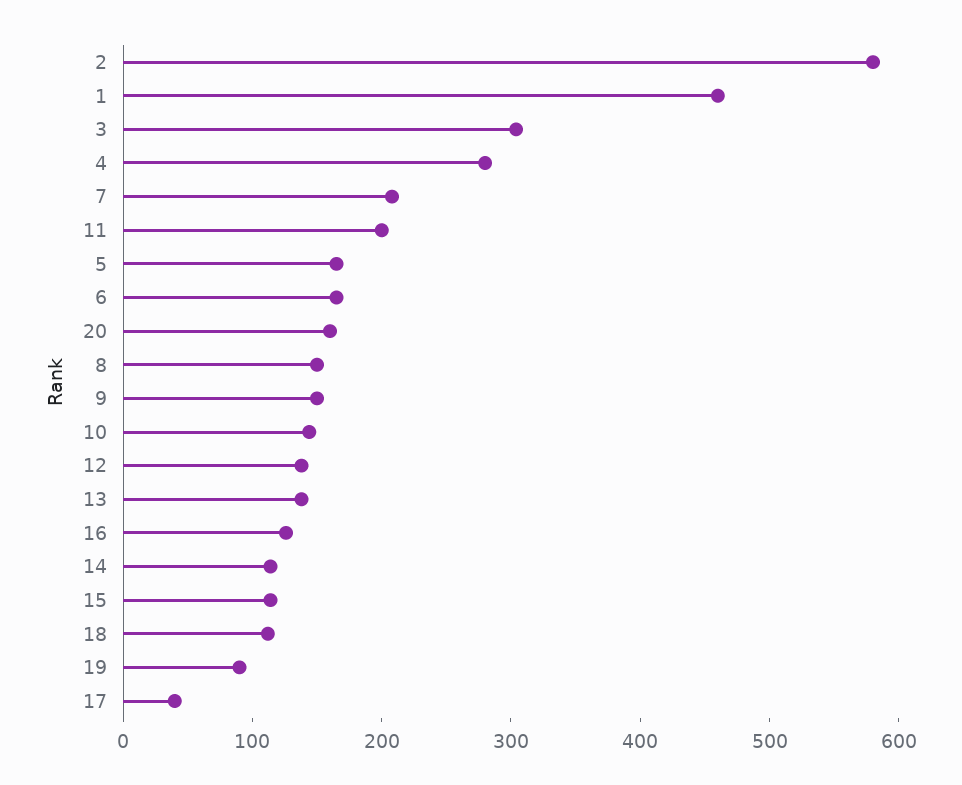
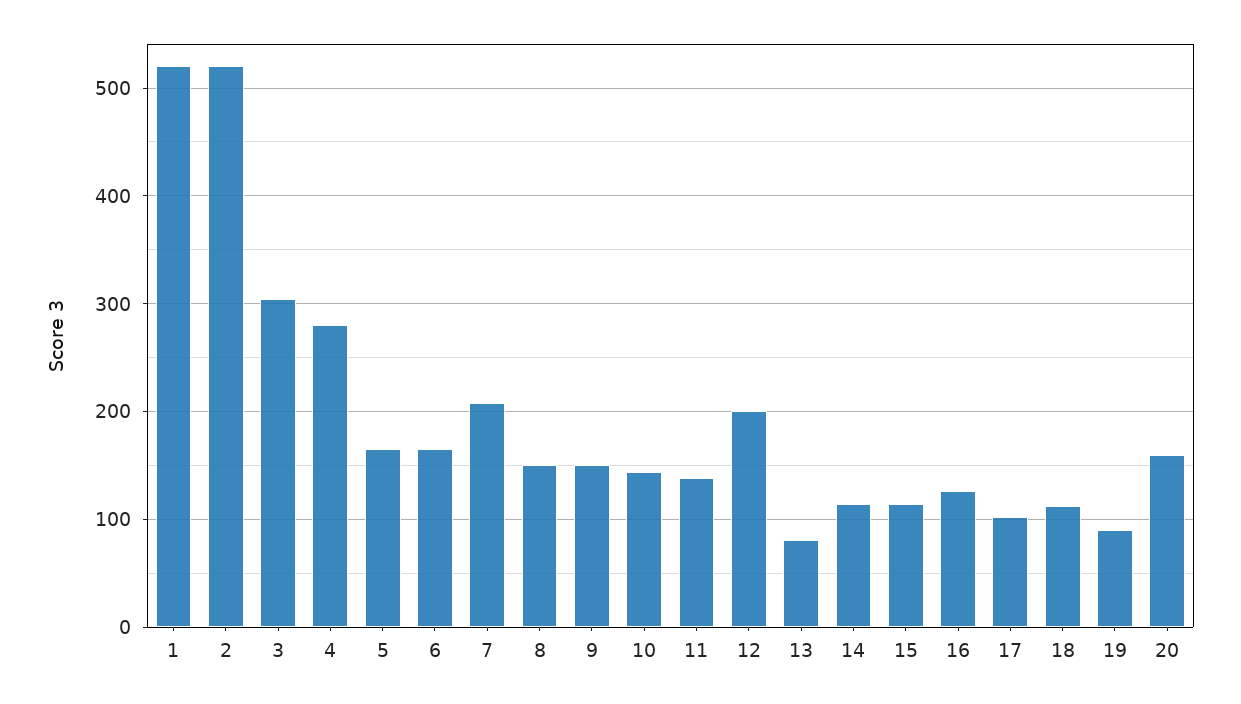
2: 580 -> 520
1: 460 -> 520
11: 200 -> 140
12: 140 -> 200
13: 140 -> 80
17: 40 -> 100

